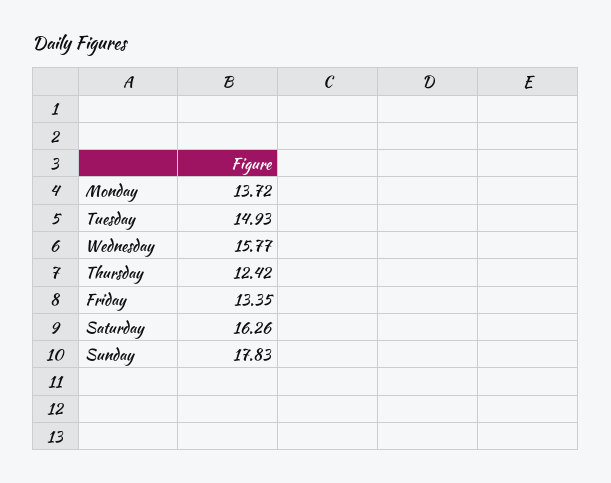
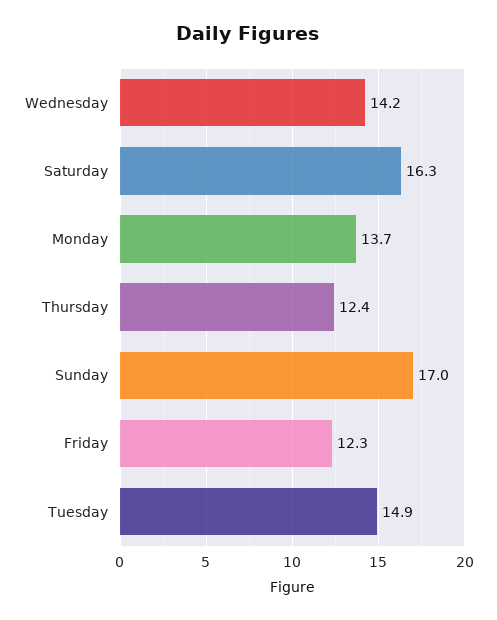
Wednesday: 15.77 -> 14.2
Friday: 13.35 -> 12.3
Sunday: 17.83 -> 17

